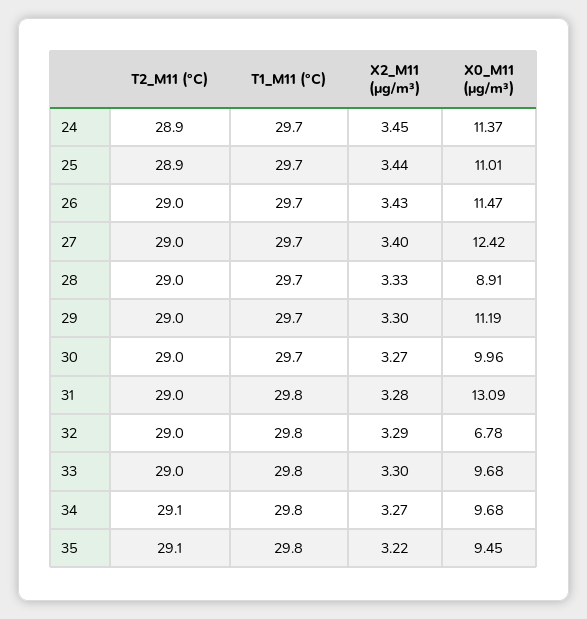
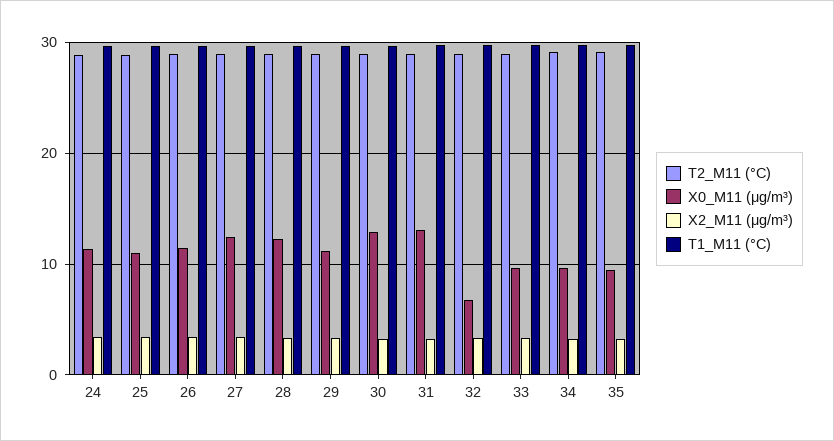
X0_M11 (μg/m³), 28: 8.91 -> 12
X0_M11 (μg/m³), 30: 9.96 -> 13

